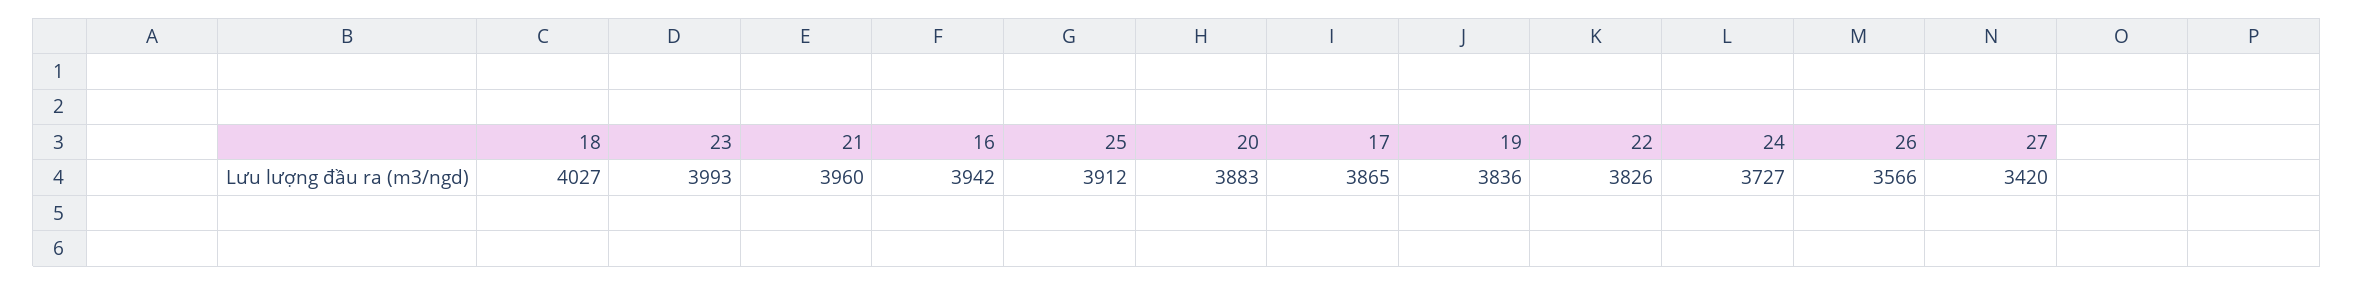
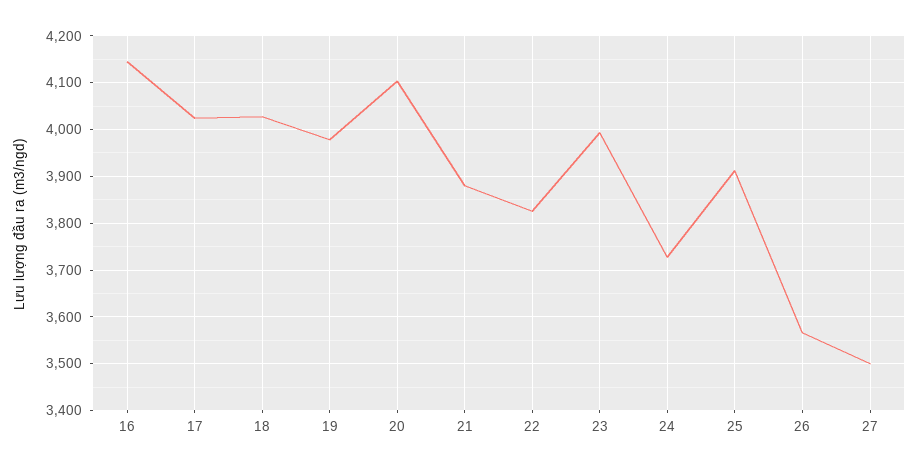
21: 3960 -> 3880
16: 3942 -> 4140
20: 3883 -> 4100
17: 3865 -> 4020
19: 3836 -> 3980
27: 3420 -> 3500

